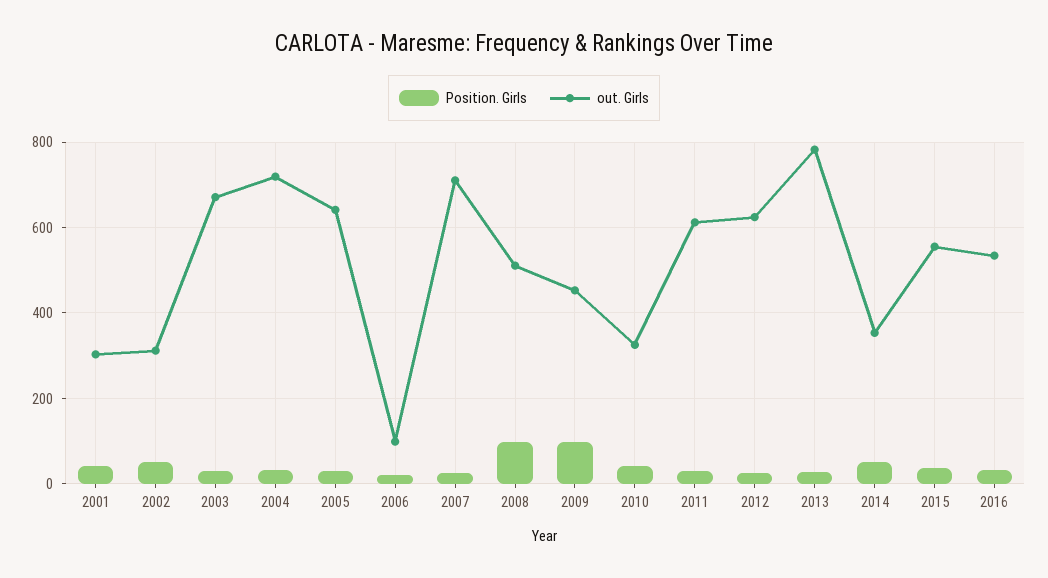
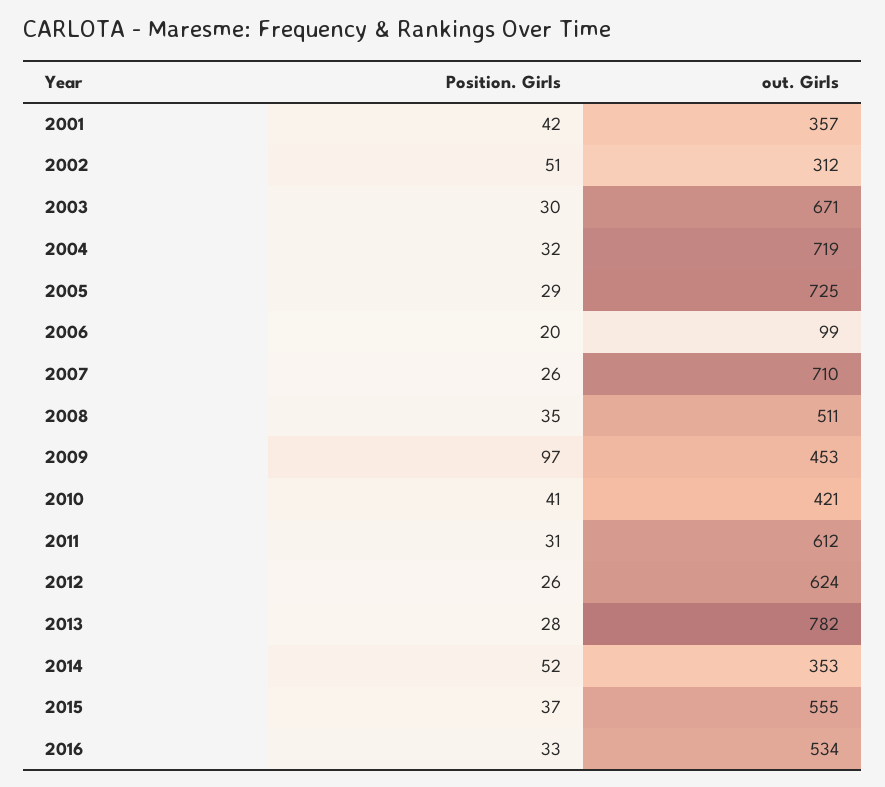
out. Girls, 2001: 300 -> 357
out. Girls, 2005: 640 -> 725
Position. Girls, 2008: 100 -> 35
out. Girls, 2010: 320 -> 421

